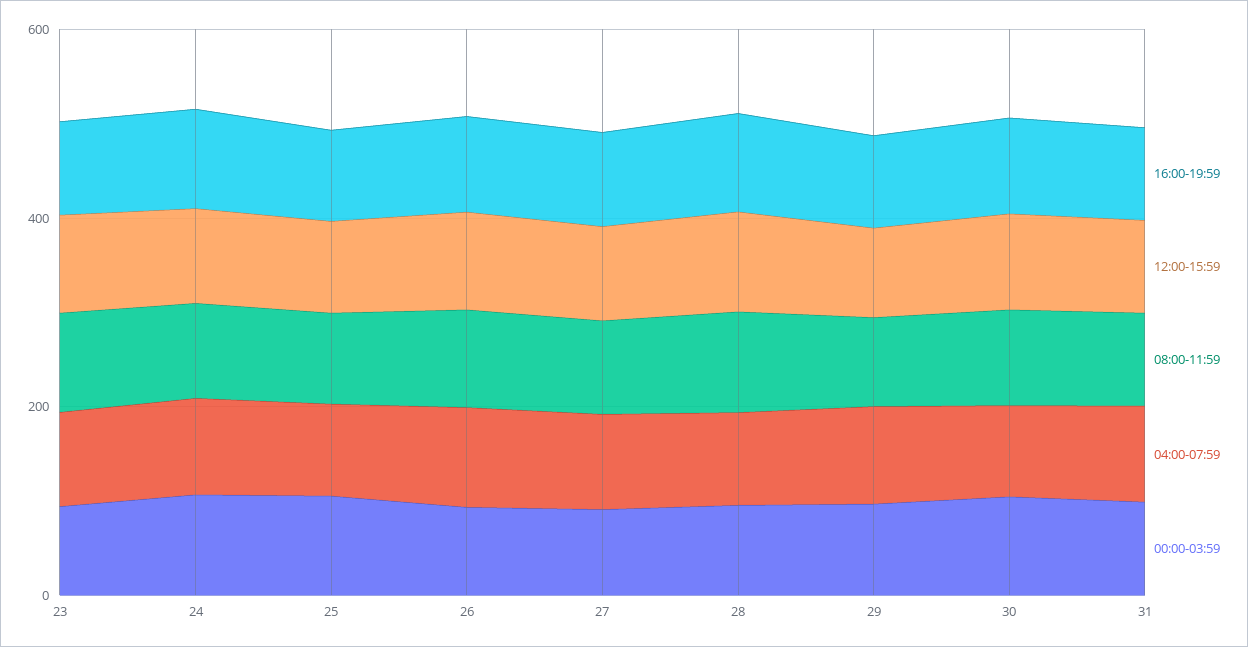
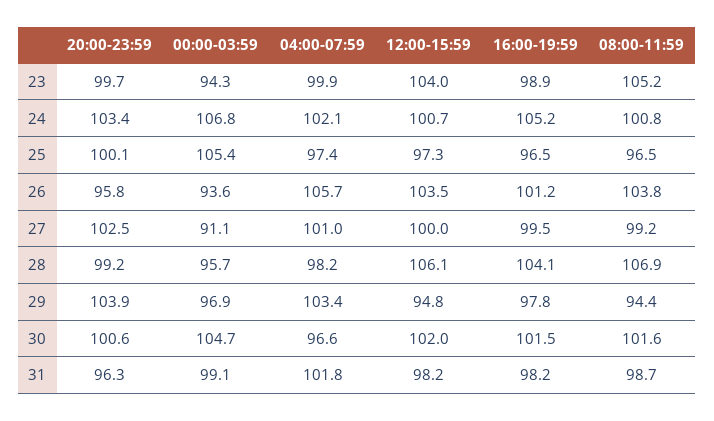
20:00-23:59, 23: none -> 99.7
20:00-23:59, 24: none -> 103.4
20:00-23:59, 25: none -> 100.1
20:00-23:59, 26: none -> 95.8
20:00-23:59, 27: none -> 102.5
20:00-23:59, 28: none -> 99.2
20:00-23:59, 29: none -> 103.9
20:00-23:59, 30: none -> 100.6
20:00-23:59, 31: none -> 96.3

